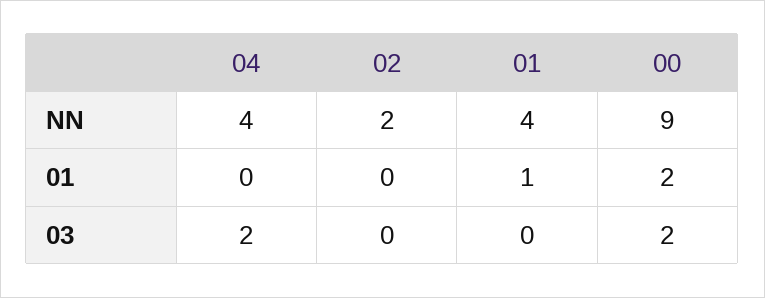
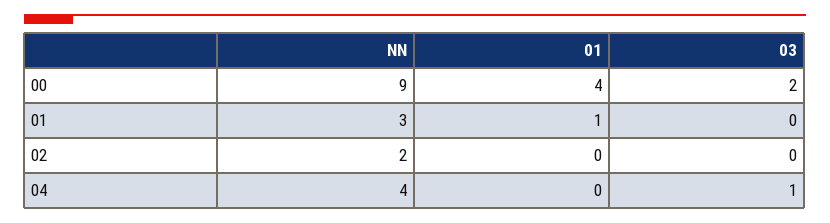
01, NN: 4 -> 3
00, 01: 2 -> 4
04, 03: 2 -> 1

